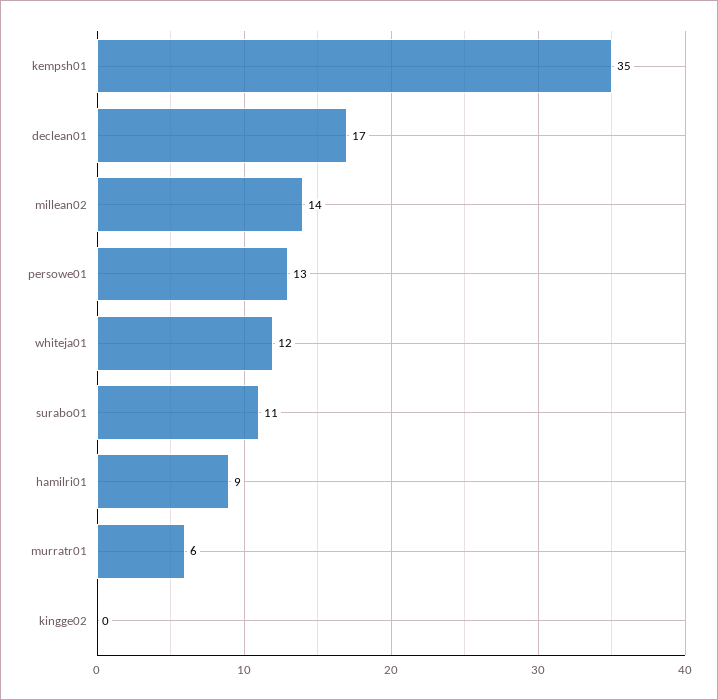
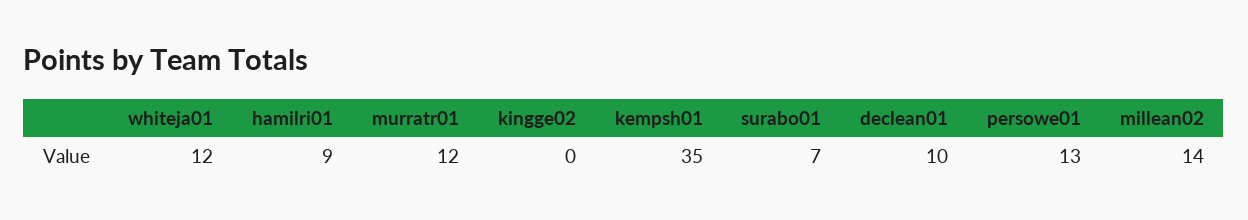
declean01: 17 -> 10
surabo01: 11 -> 7
murratr01: 6 -> 12

